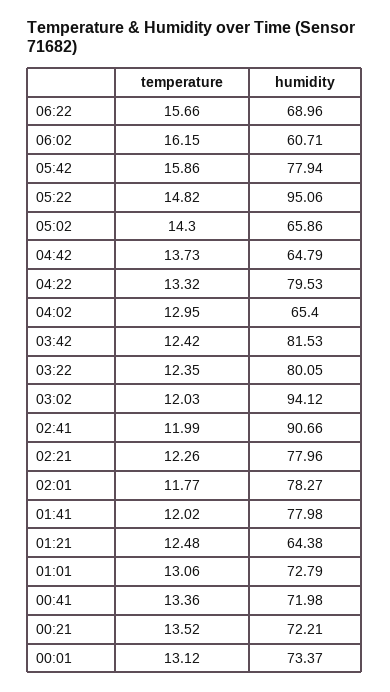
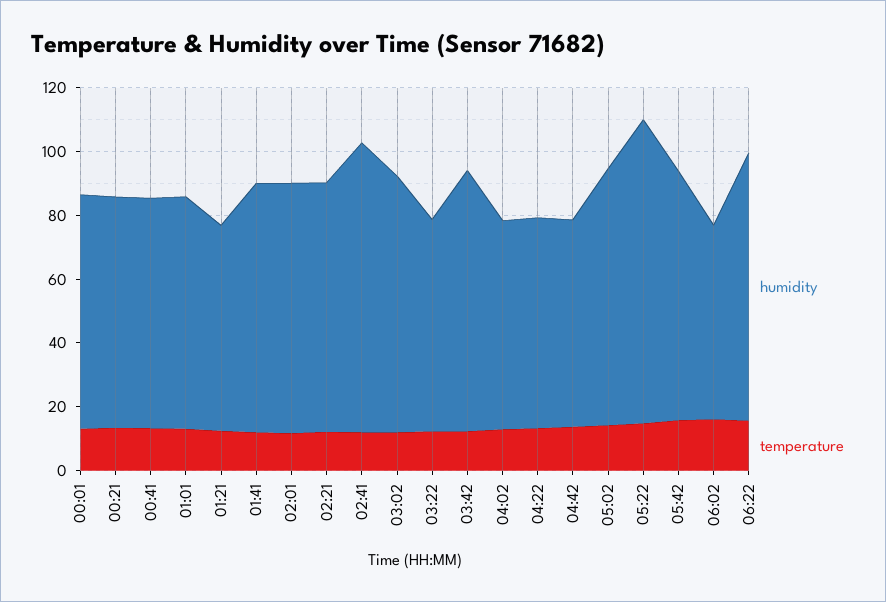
humidity, 06:22: 68.96 -> 85
humidity, 05:02: 65.86 -> 80
humidity, 04:22: 79.53 -> 65
humidity, 03:22: 80.05 -> 65
humidity, 03:02: 94.12 -> 80

